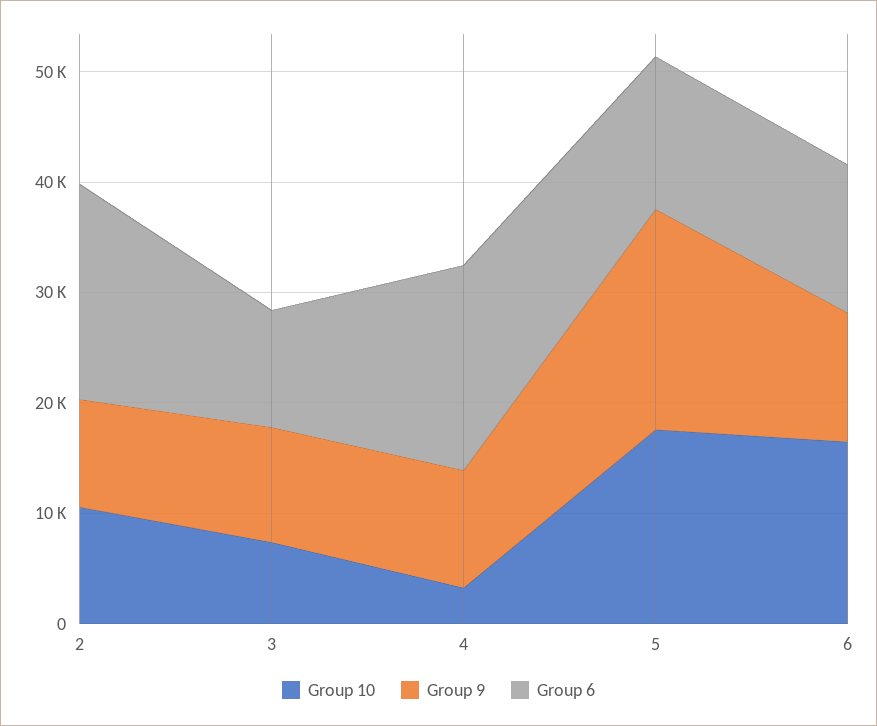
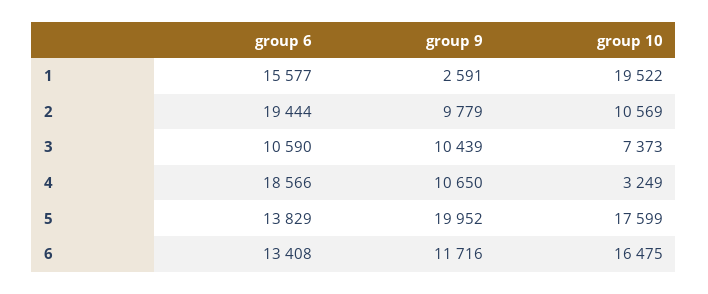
Group 6, 1: none -> 15577
Group 9, 1: none -> 2591
Group 10, 1: none -> 19522

